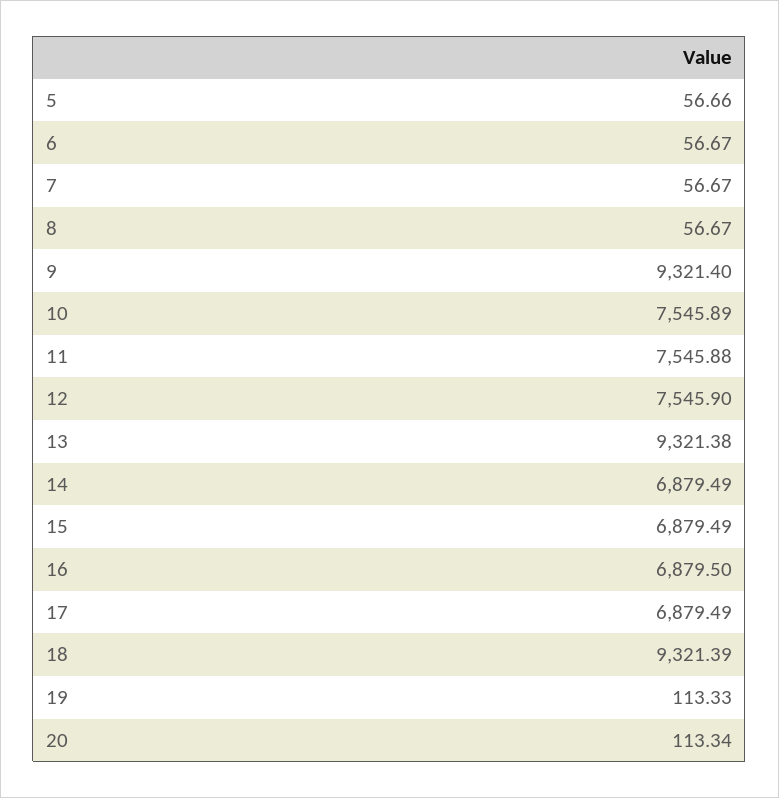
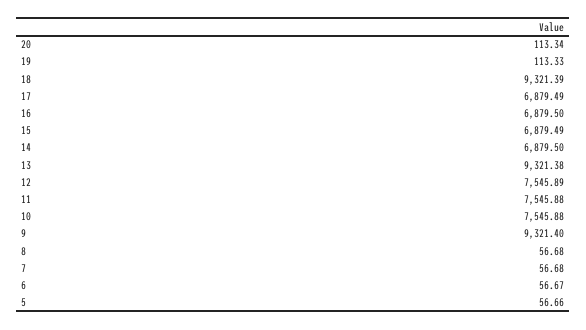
7: 56.67 -> 56.68
8: 56.67 -> 56.68
10: 7545.89 -> 7545.88
12: 7545.9 -> 7545.89
14: 6879.49 -> 6879.5

